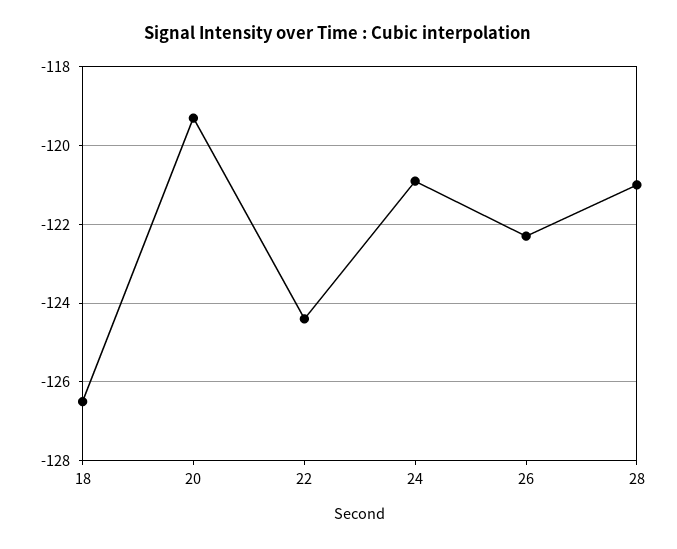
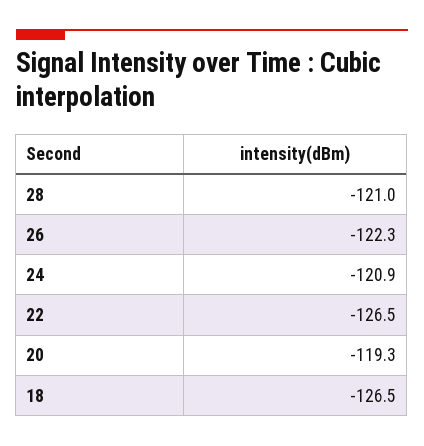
22: -124.5 -> -126.5

